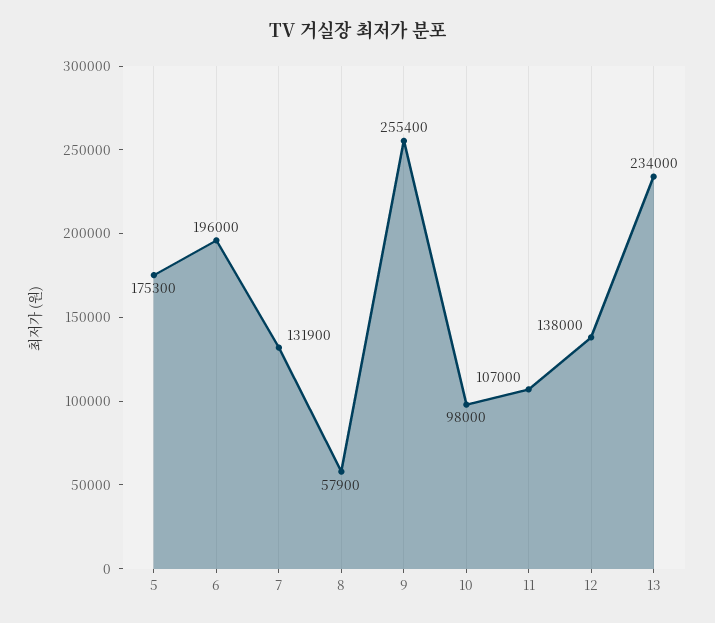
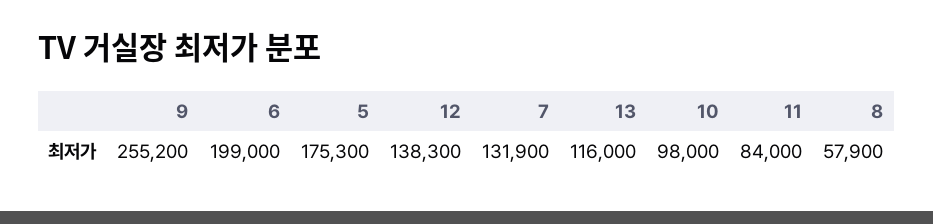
6: 196000 -> 199000
9: 255400 -> 255200
11: 107000 -> 84000
12: 138000 -> 138300
13: 234000 -> 116000

